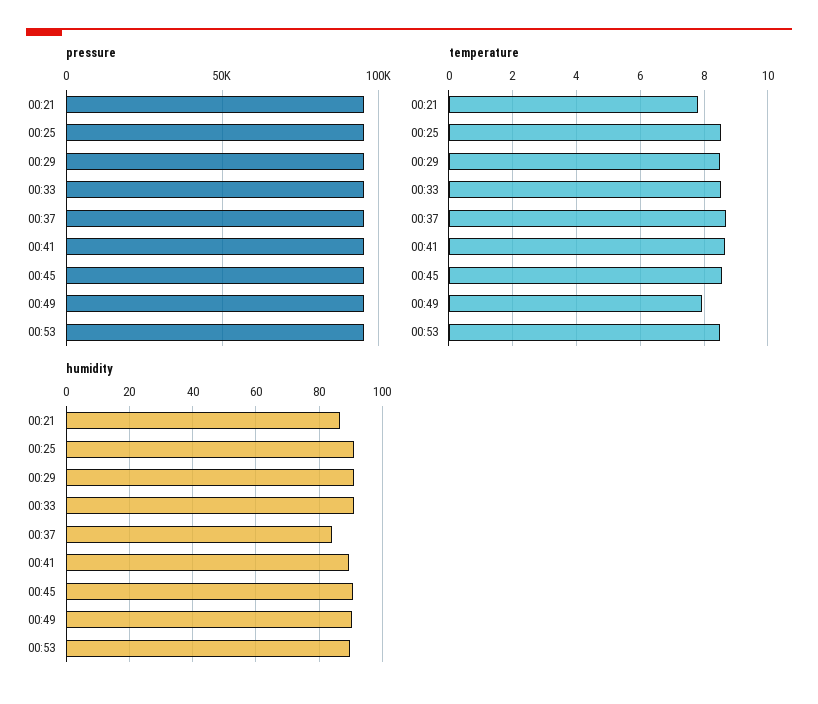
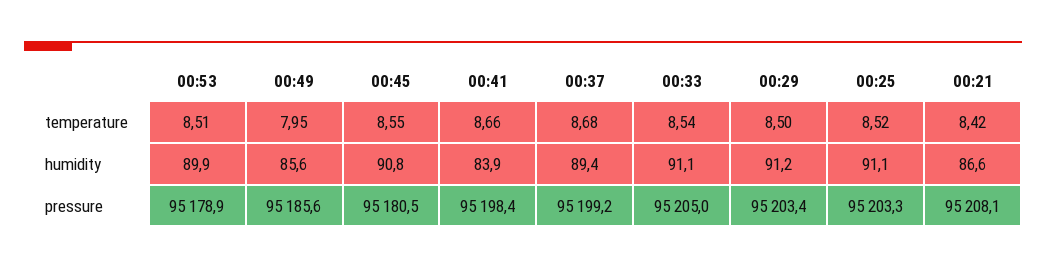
temperature, 00:21: 7.8 -> 8.42
humidity, 00:37: 84 -> 89.4
humidity, 00:41: 90 -> 83.9
humidity, 00:49: 90 -> 85.6

